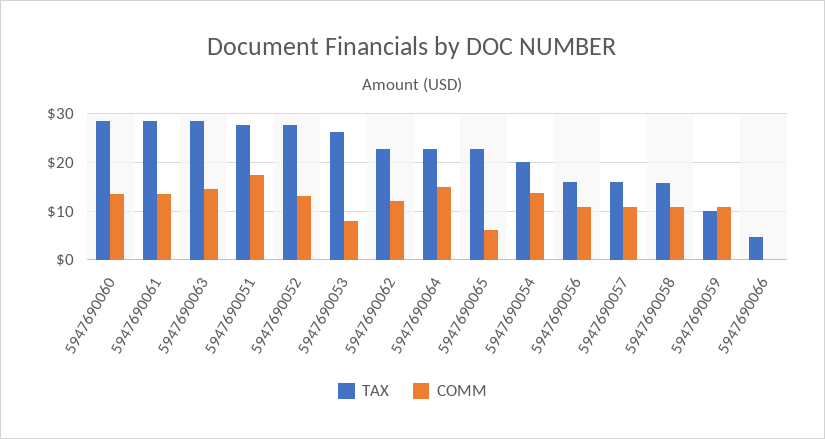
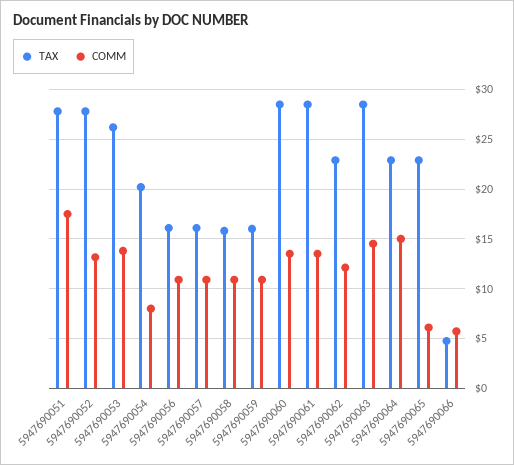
COMM, 5947690053: 8 -> 14
COMM, 5947690054: 14 -> 8
TAX, 5947690059: 10 -> 16
COMM, 5947690066: 0 -> 6

